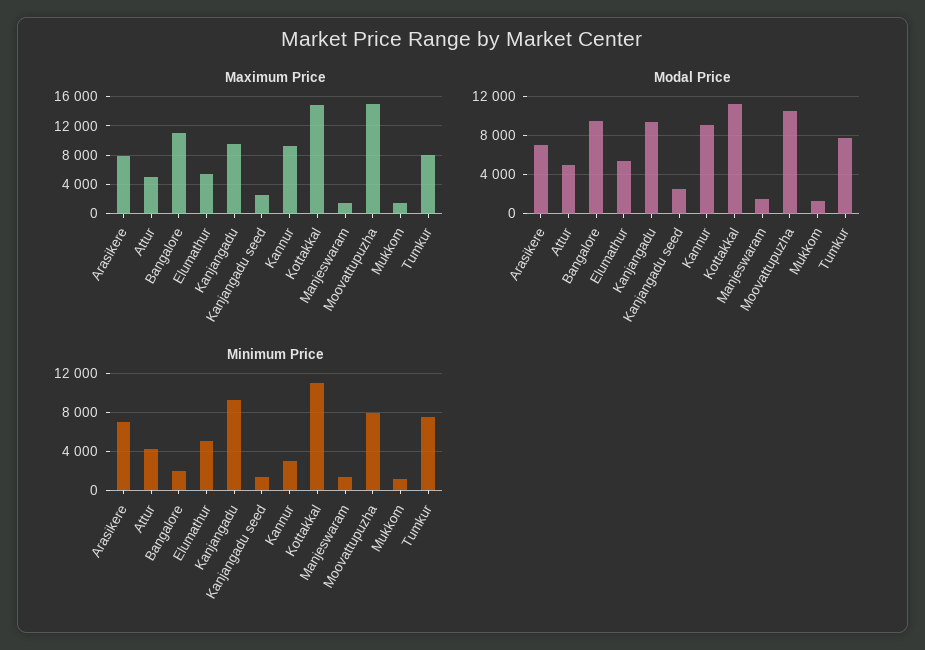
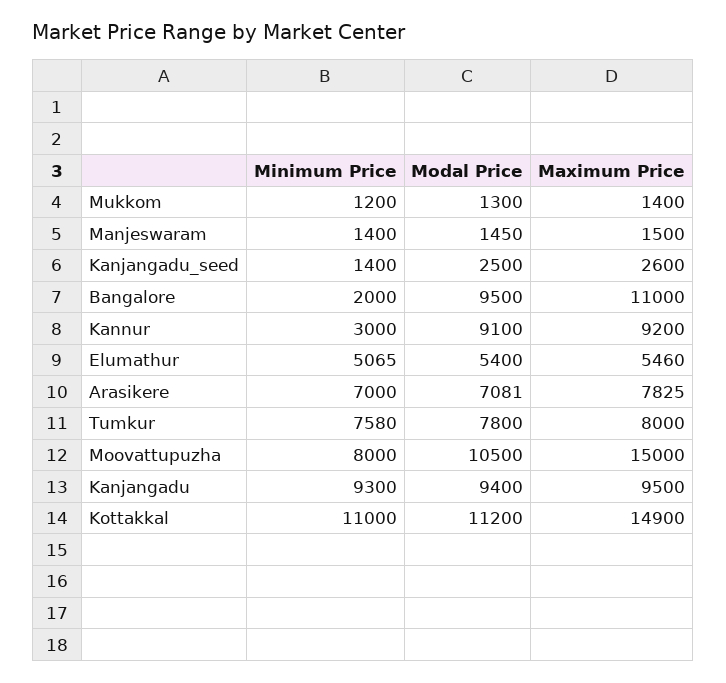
Maximum Price, Attur: 5000 -> none
Modal Price, Attur: 5000 -> none
Minimum Price, Attur: 4000 -> none

